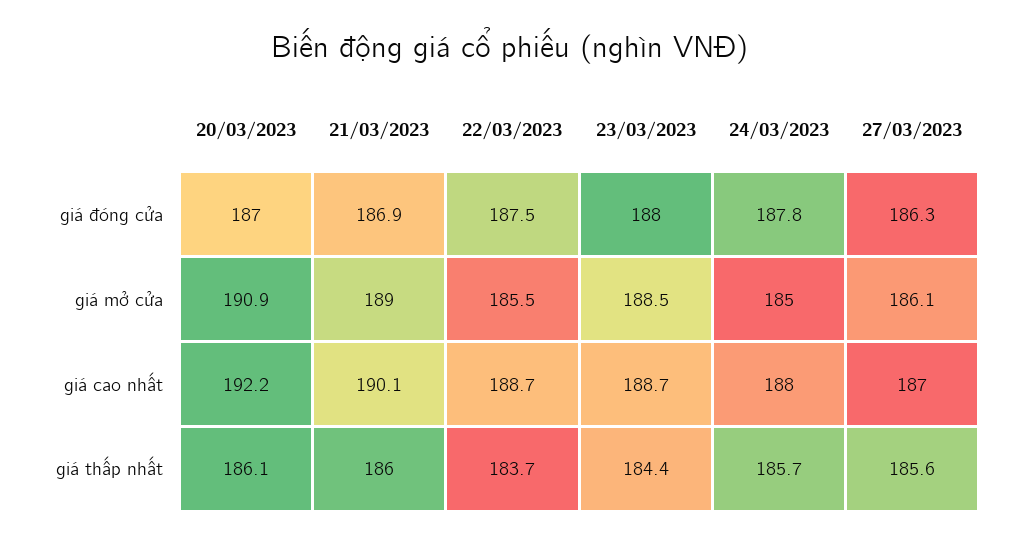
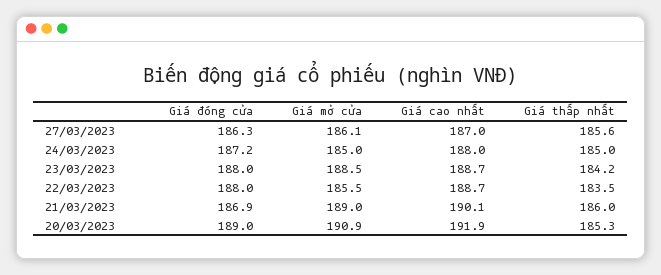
20/03/2023, giá đóng cửa: 187 -> 189
22/03/2023, giá đóng cửa: 187.5 -> 188
24/03/2023, giá đóng cửa: 187.8 -> 187.2
20/03/2023, giá cao nhất: 192.2 -> 191.9
20/03/2023, giá thấp nhất: 186.1 -> 185.3
22/03/2023, giá thấp nhất: 183.7 -> 183.5
23/03/2023, giá thấp nhất: 184.4 -> 184.2
24/03/2023, giá thấp nhất: 185.7 -> 185

